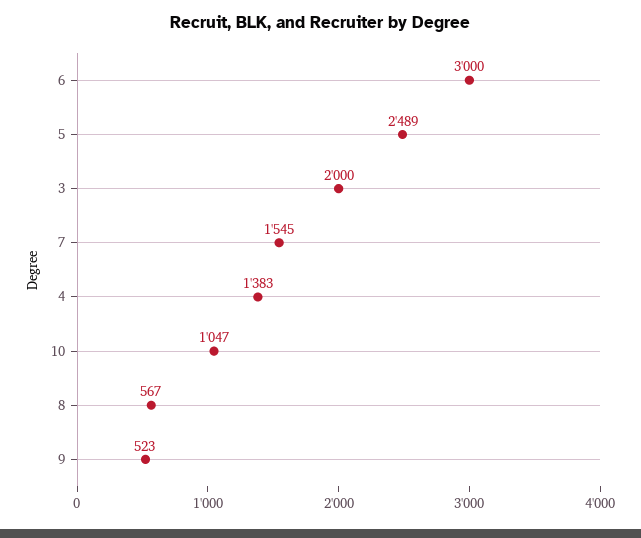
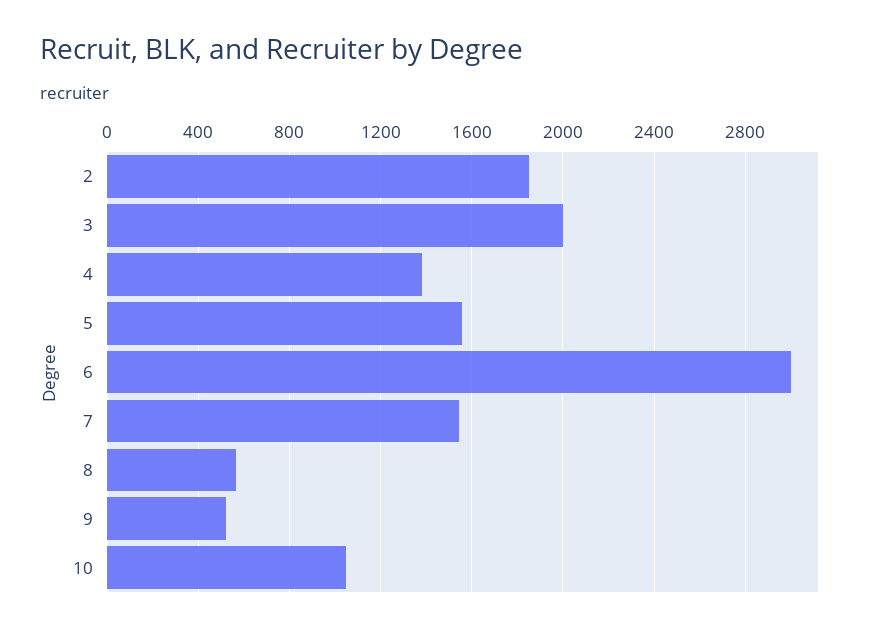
5: 2489 -> 1550
2: none -> 1850

